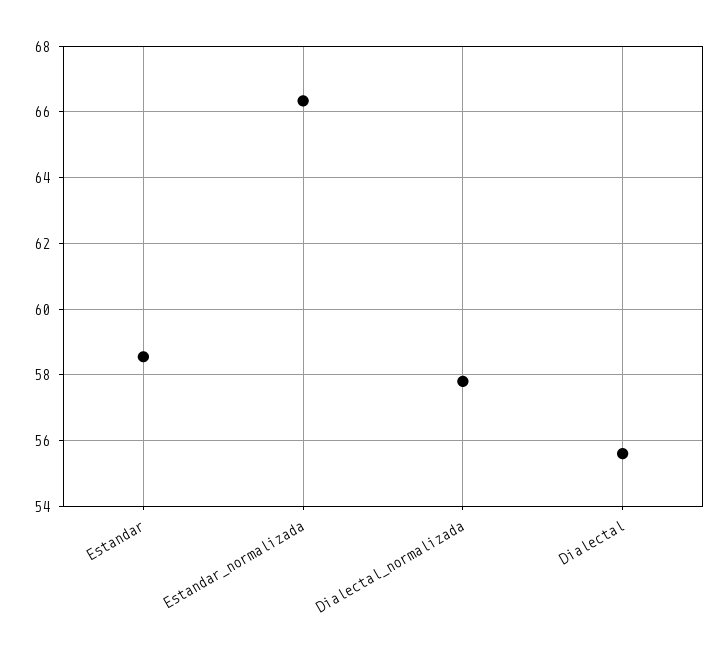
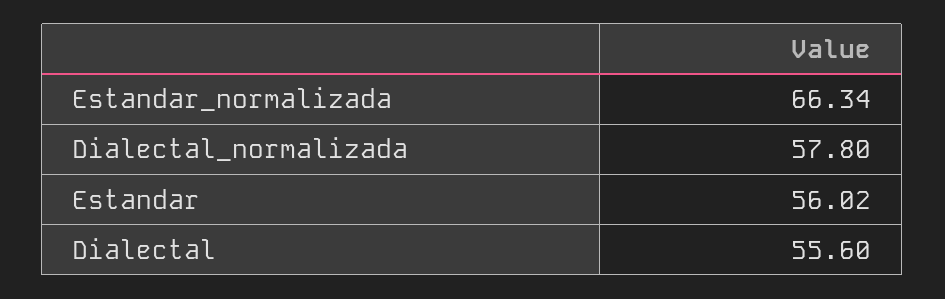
Estandar: 58.6 -> 56.02

